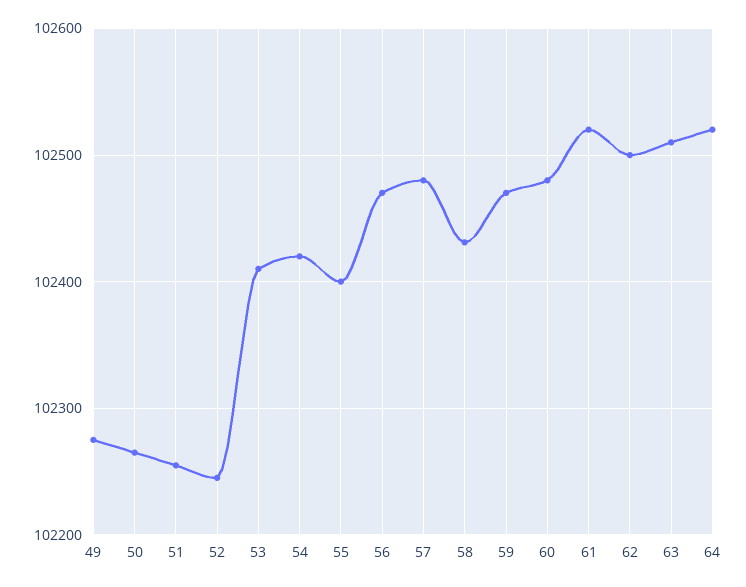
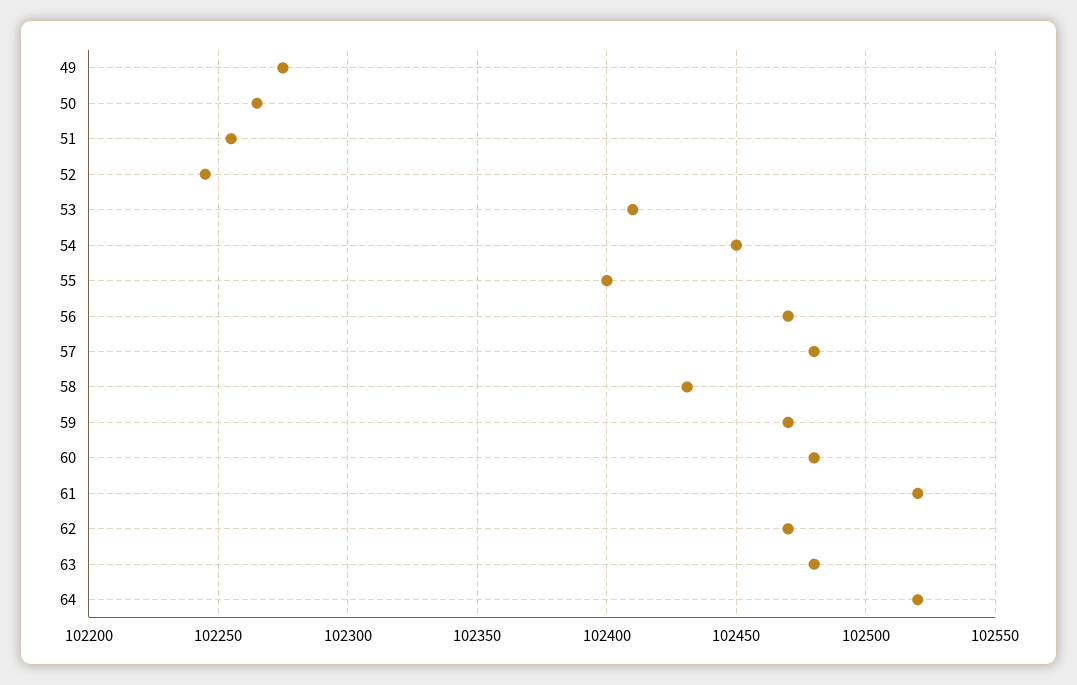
54: 102420 -> 102450
62: 102500 -> 102470
63: 102510 -> 102480

